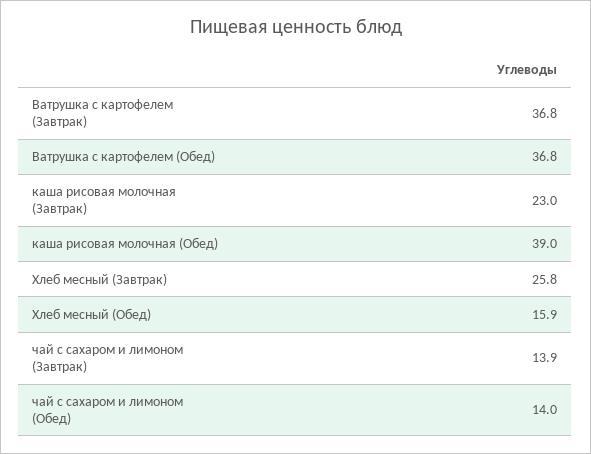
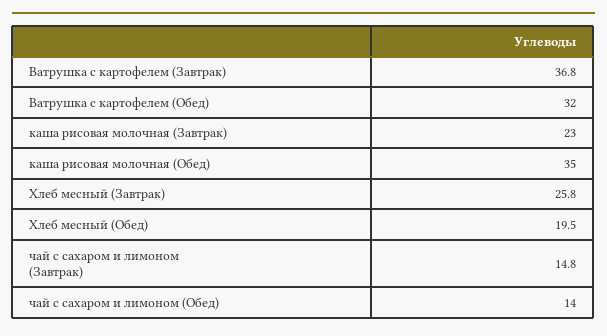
Ватрушка с картофелем (Обед): 36.8 -> 32
каша рисовая молочная (Обед): 39 -> 35
Хлеб месный (Обед): 15.9 -> 19.5
чай с сахаром и лимоном (Завтрак): 13.9 -> 14.8

